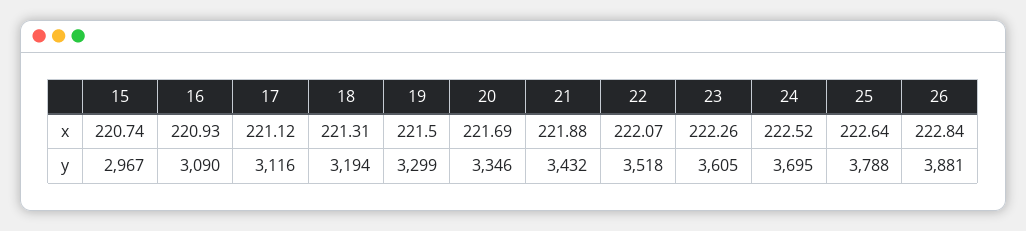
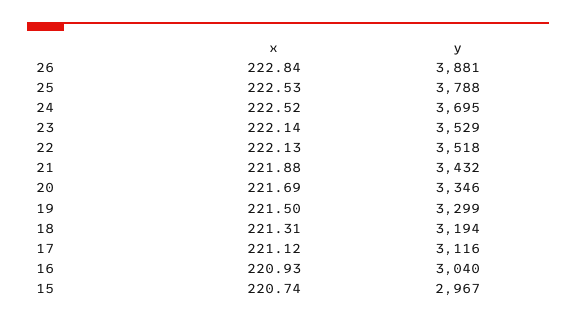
22, x: 222.07 -> 222.13
23, x: 222.26 -> 222.14
25, x: 222.64 -> 222.53
16, y: 3090 -> 3040
23, y: 3605 -> 3529

